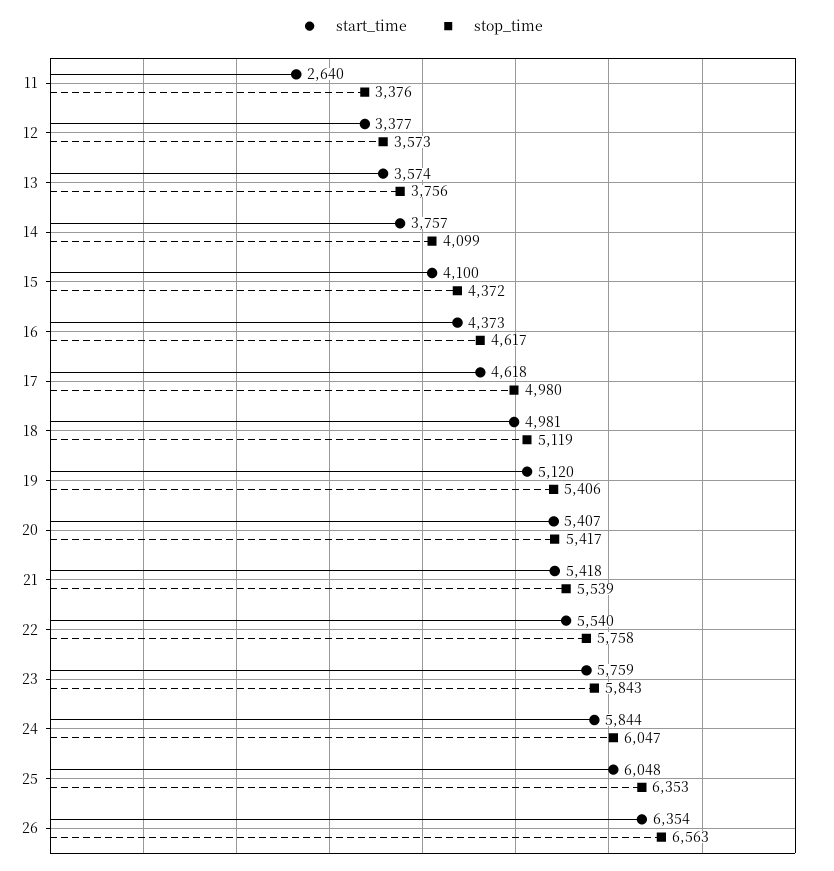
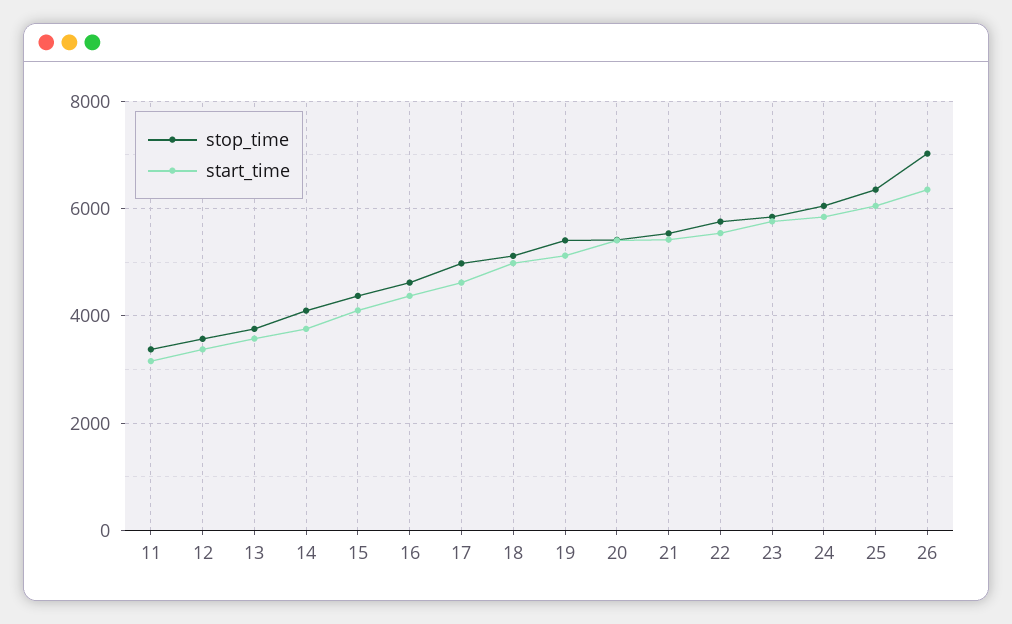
start_time, 11: 2640 -> 3200
stop_time, 26: 6563 -> 7000

